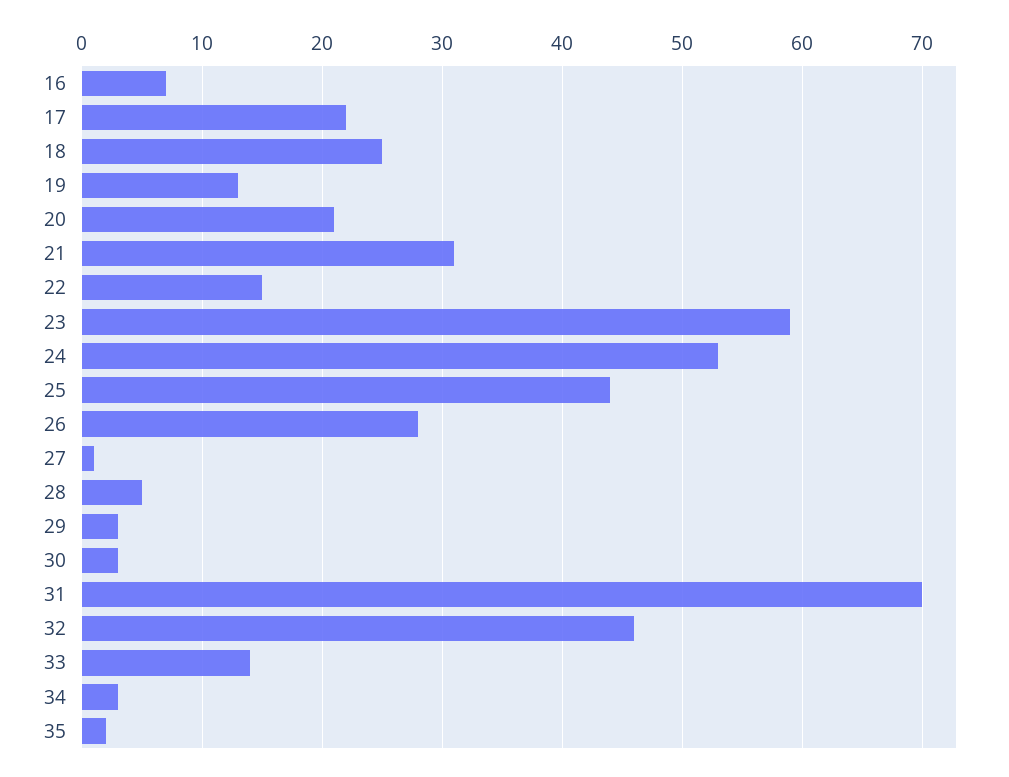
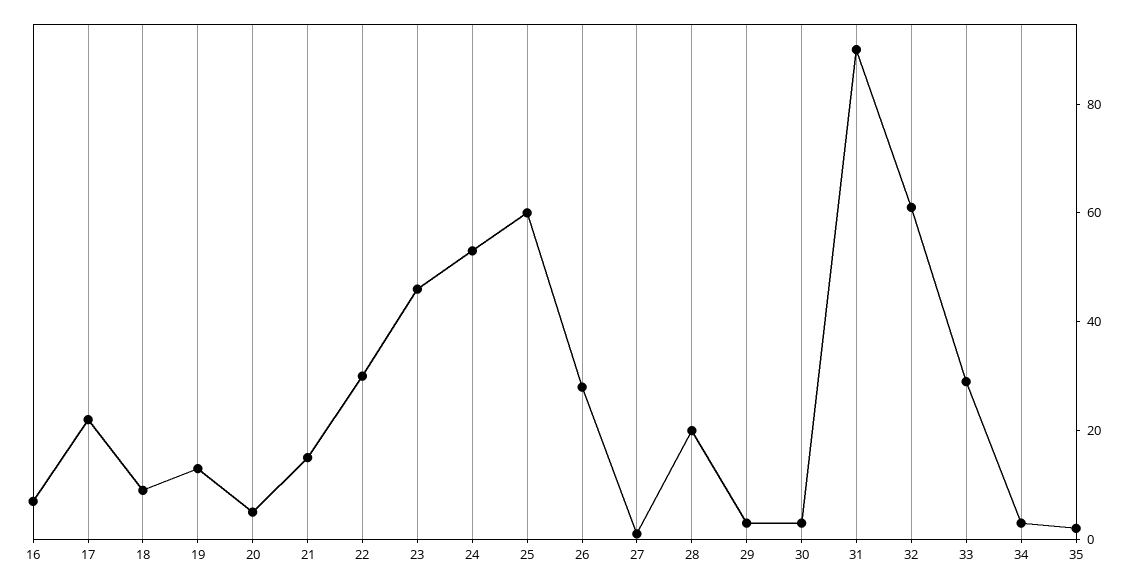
18: 25 -> 10
20: 21 -> 5
21: 31 -> 15
22: 15 -> 30
23: 59 -> 45
25: 44 -> 60
28: 5 -> 20
31: 70 -> 90
32: 46 -> 60
33: 14 -> 30

